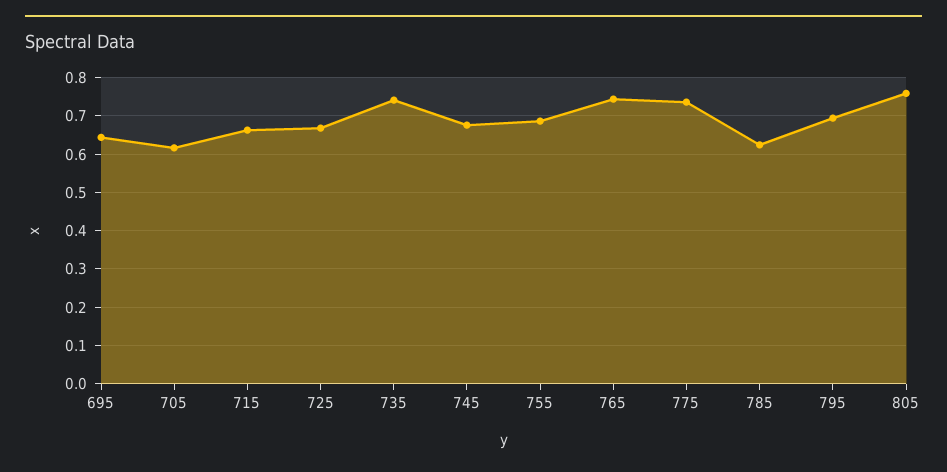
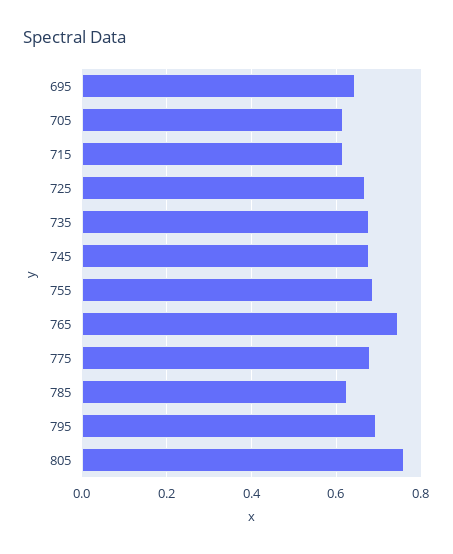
715: 0.66 -> 0.62
735: 0.74 -> 0.68
775: 0.74 -> 0.68

